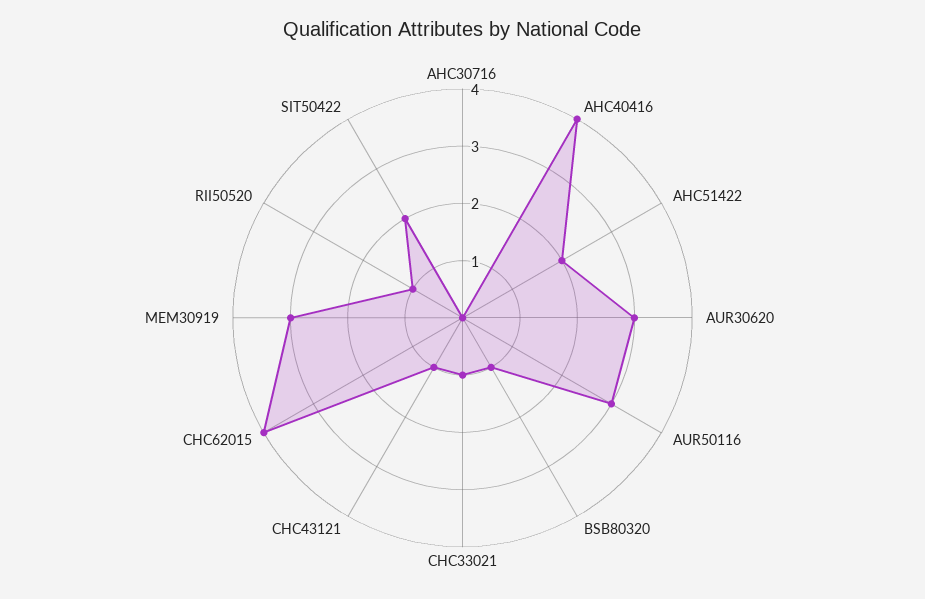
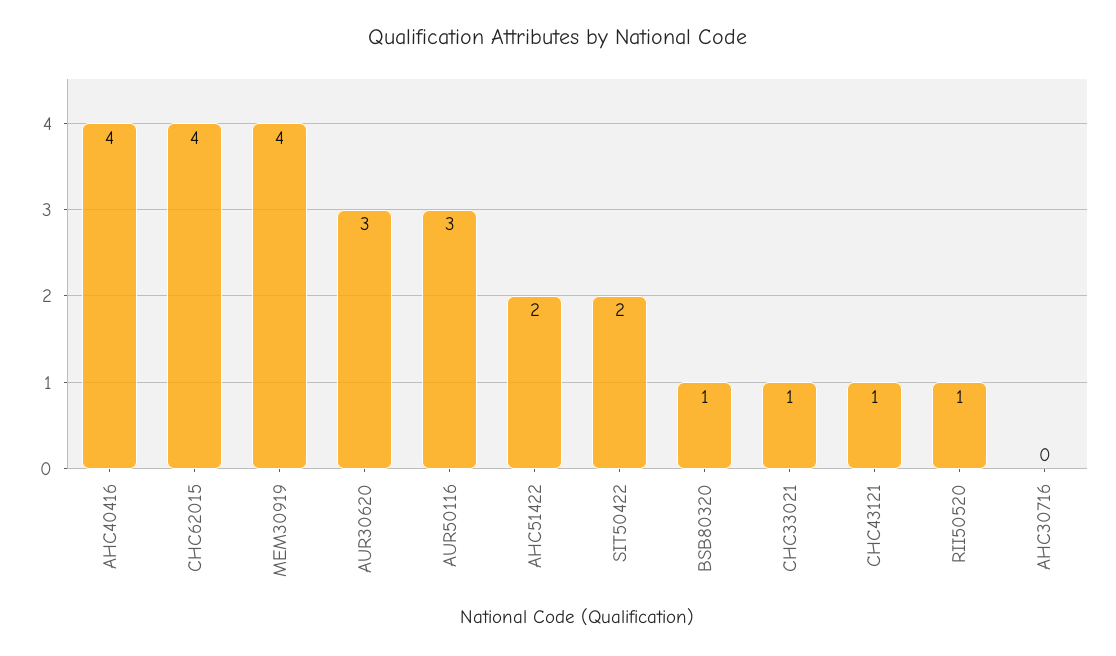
MEM30919: 3 -> 4

